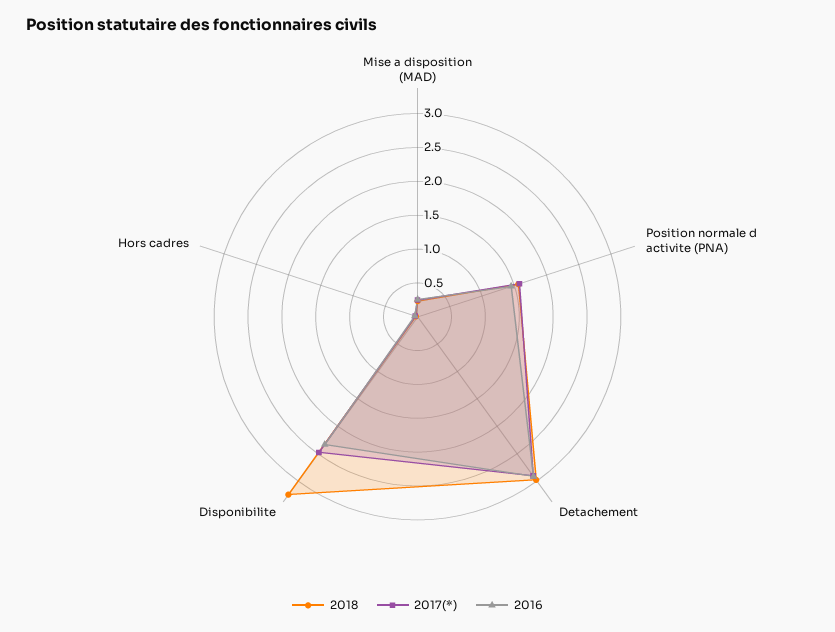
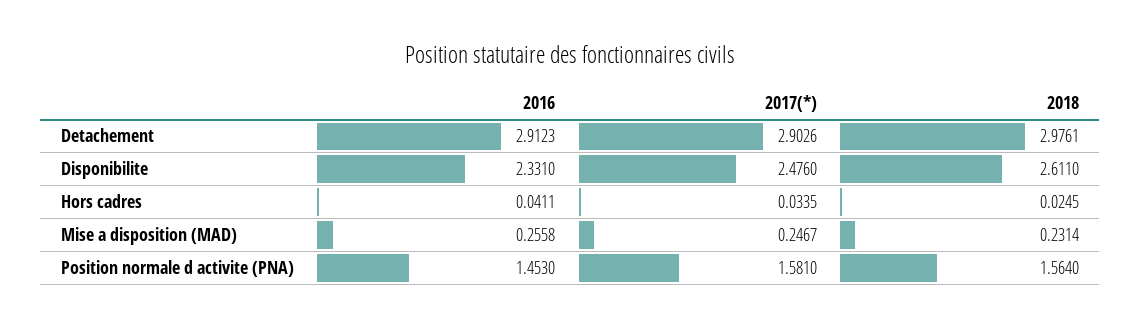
2018, Disponibilite: 3.25 -> 2.611

